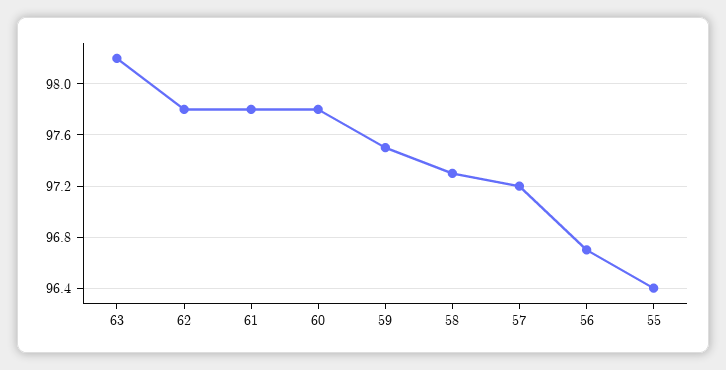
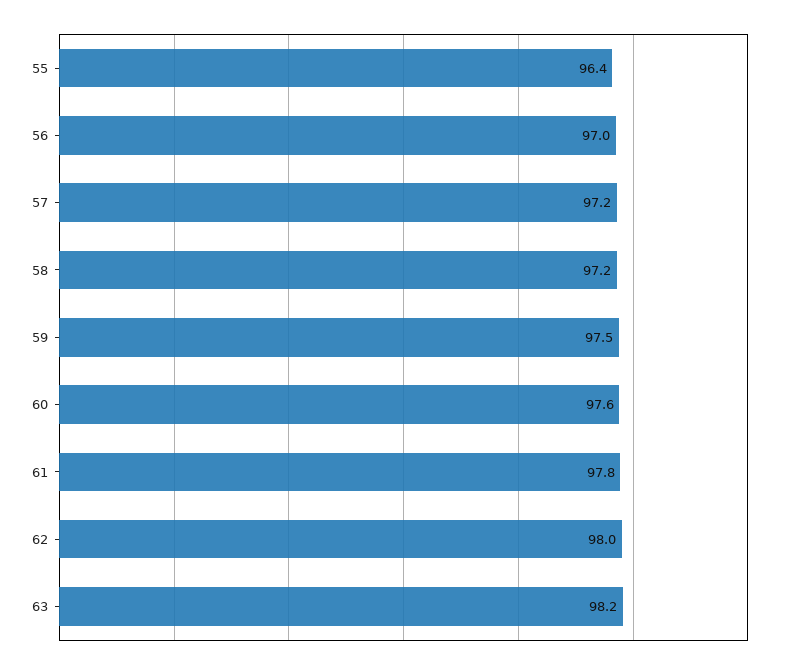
62: 97.8 -> 98
60: 97.8 -> 97.6
58: 97.3 -> 97.2
56: 96.7 -> 97

